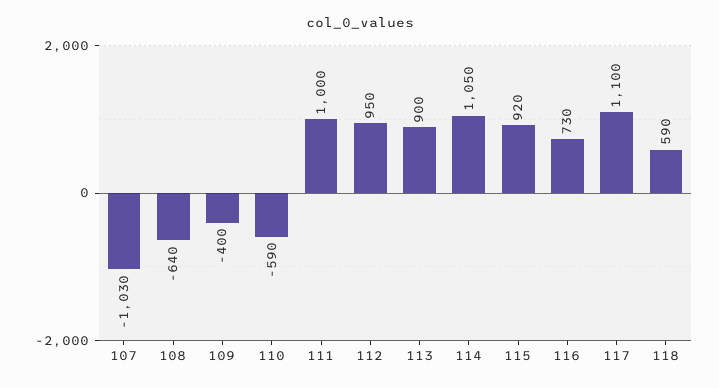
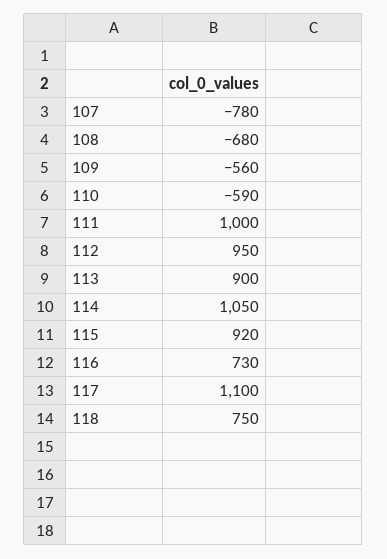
107: -1030 -> -780
108: -640 -> -680
109: -400 -> -560
118: 590 -> 750

